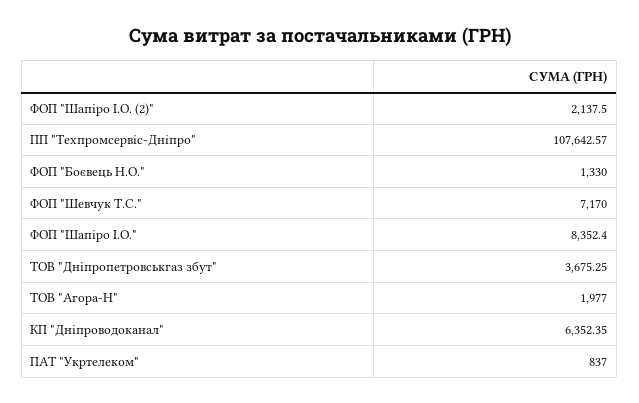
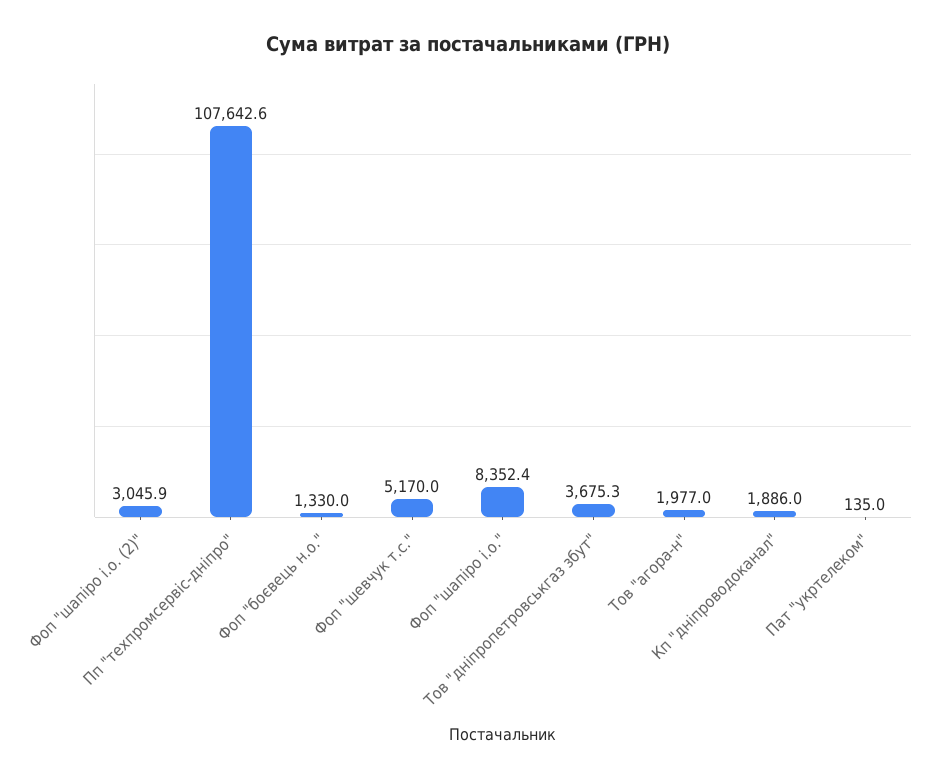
ФОП "Шапіро І.О. (2)": 2137.5 -> 3045.9
ФОП "Шевчук Т.С.": 7170 -> 5170
КП "Дніпроводоканал": 6352.35 -> 1886
ПАТ "Укртелеком": 837 -> 135

